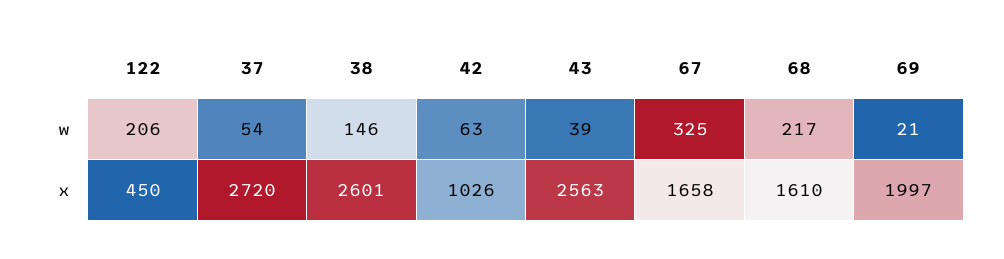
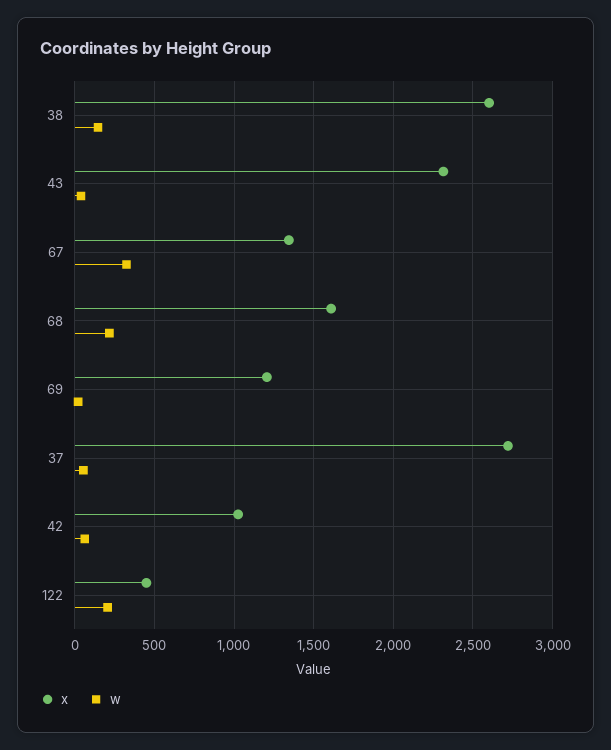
x, 43: 2563 -> 2300
x, 67: 1658 -> 1350
x, 69: 1997 -> 1200

